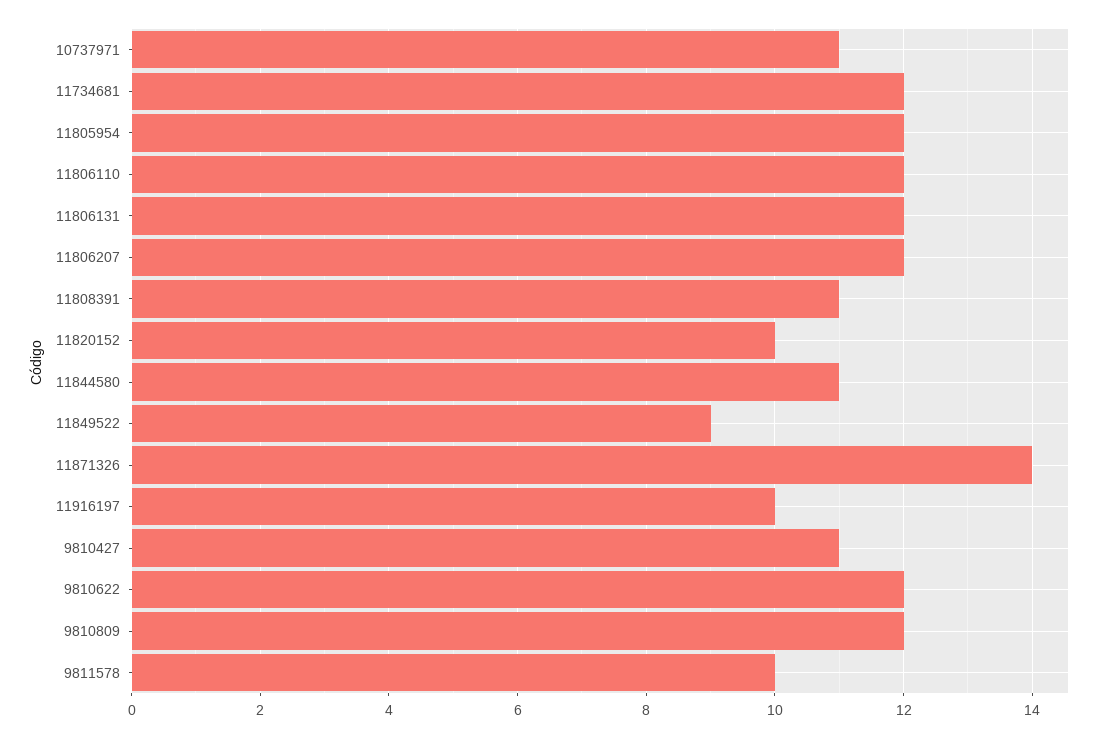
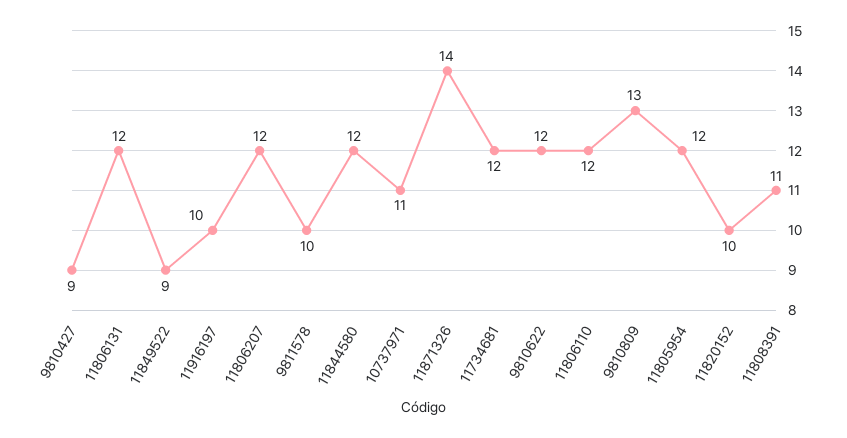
11844580: 11 -> 12
9810427: 11 -> 9
9810809: 12 -> 13

